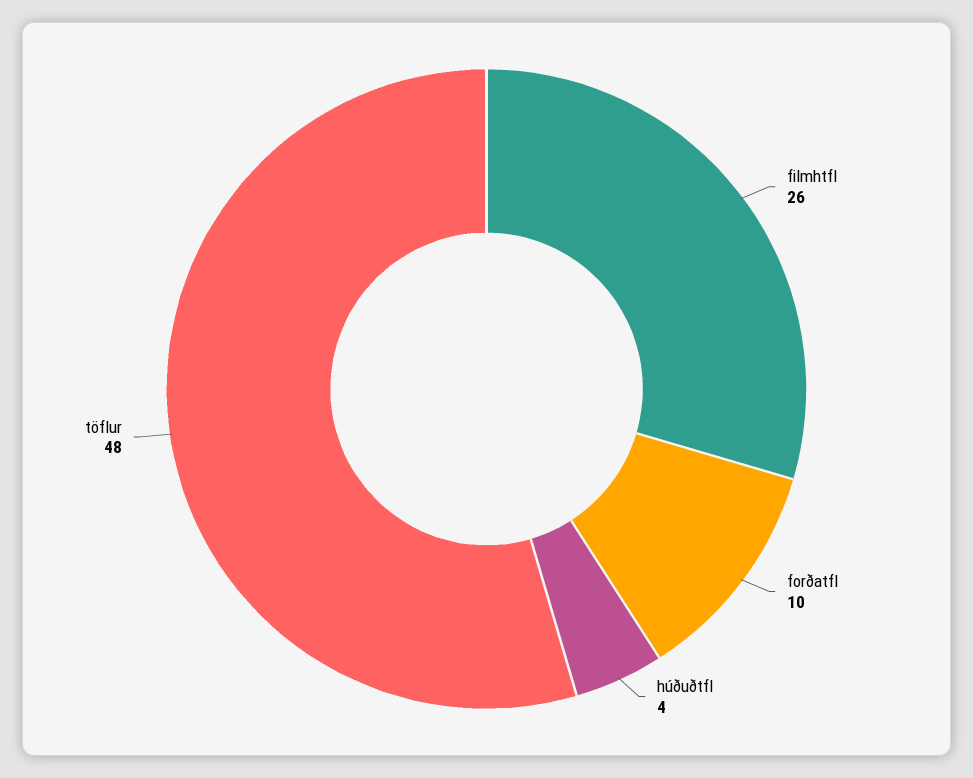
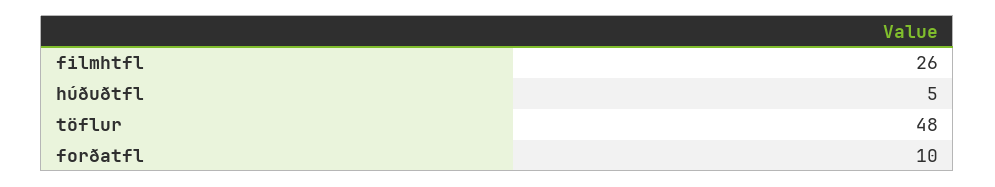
húðuðtfl: 4 -> 5

